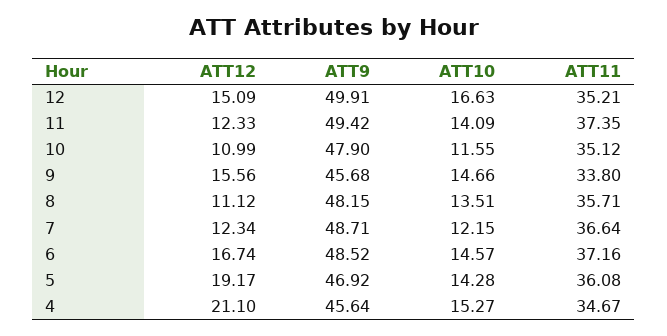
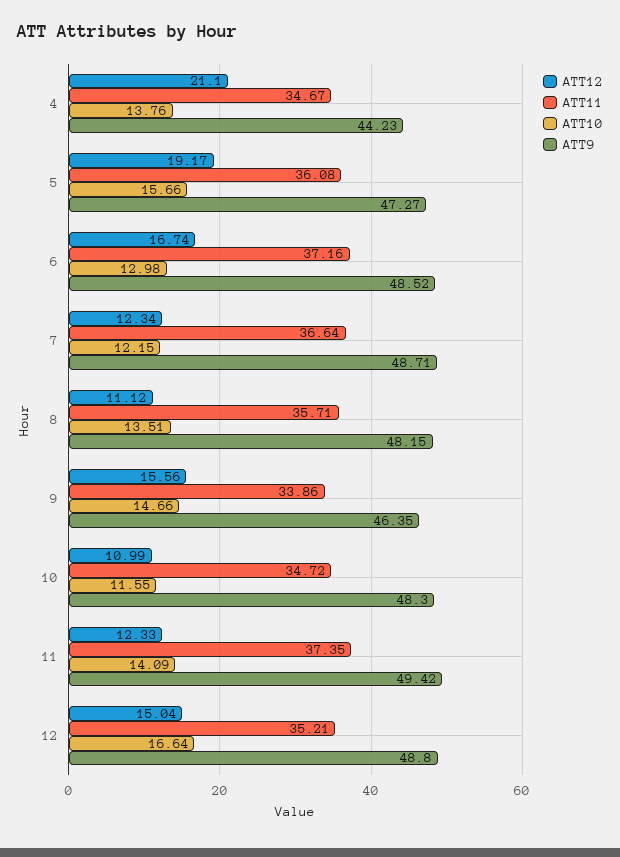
ATT12, 12: 15.09 -> 15.04
ATT9, 12: 49.91 -> 48.8
ATT10, 12: 16.63 -> 16.64
ATT9, 10: 47.9 -> 48.3
ATT11, 10: 35.12 -> 34.72
ATT9, 9: 45.68 -> 46.35
ATT11, 9: 33.8 -> 33.86
ATT10, 6: 14.57 -> 12.98
ATT9, 5: 46.92 -> 47.27
ATT10, 5: 14.28 -> 15.66
ATT9, 4: 45.64 -> 44.23
ATT10, 4: 15.27 -> 13.76

